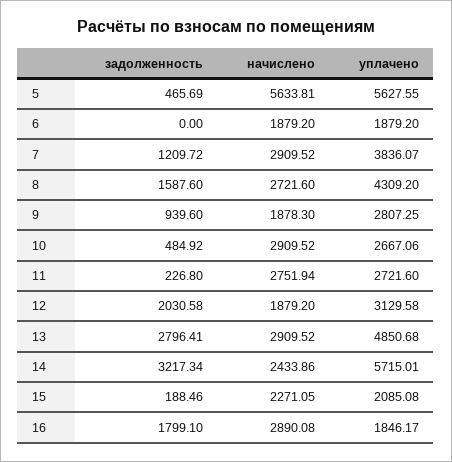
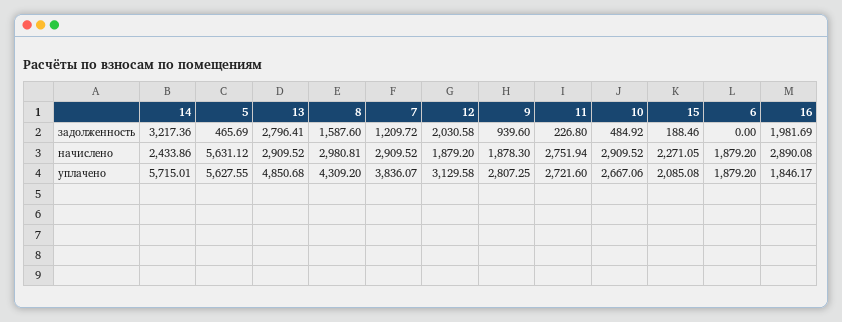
начислено, 5: 5633.81 -> 5631.12
начислено, 8: 2721.6 -> 2980.81
задолженность, 14: 3217.34 -> 3217.36
задолженность, 16: 1799.1 -> 1981.69

